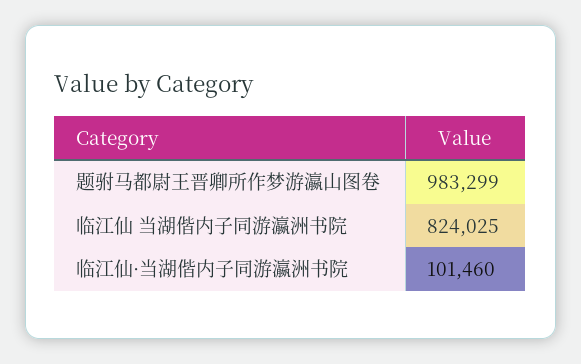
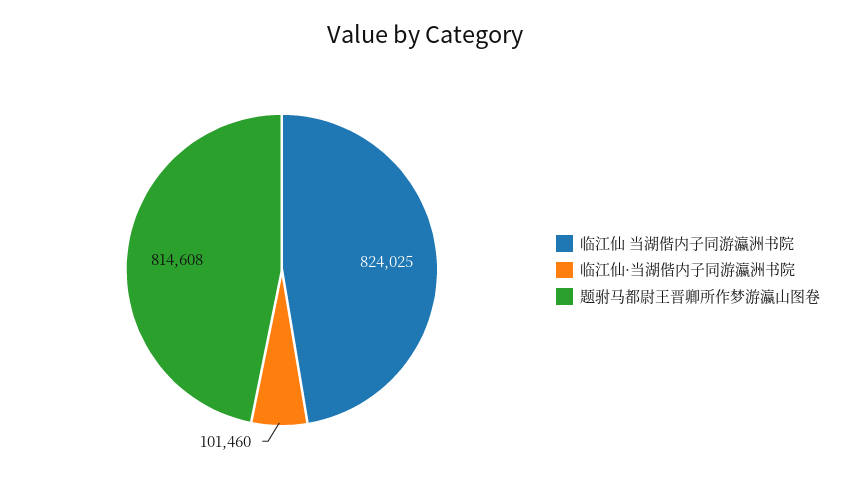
题驸马都尉王晋卿所作梦游瀛山图卷: 983299 -> 814608

